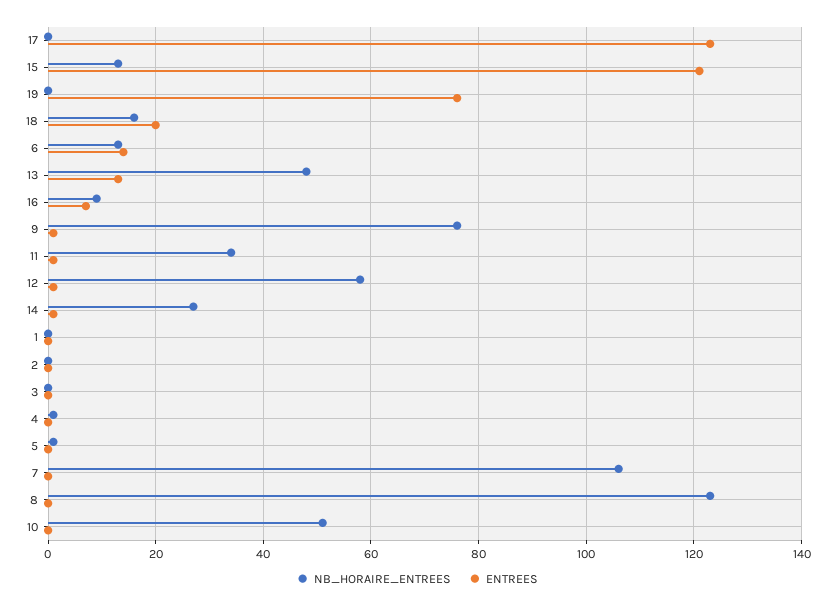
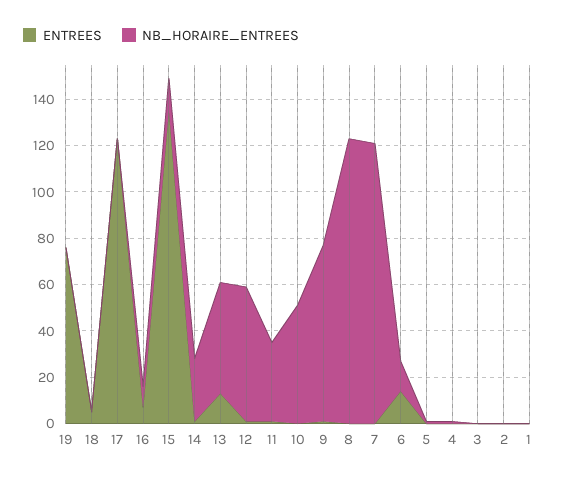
ENTREES, 15: 120 -> 135
NB_HORAIRE_ENTREES, 18: 15 -> 0
ENTREES, 18: 20 -> 5
NB_HORAIRE_ENTREES, 7: 105 -> 120

